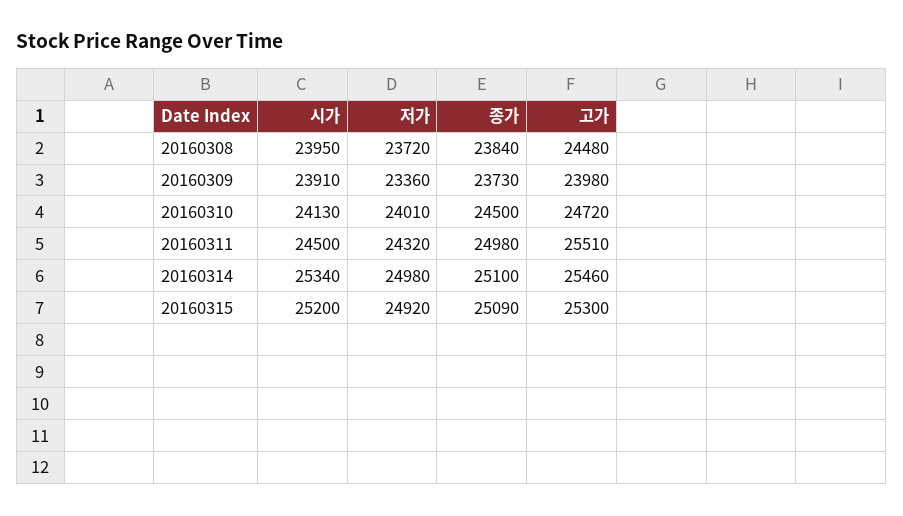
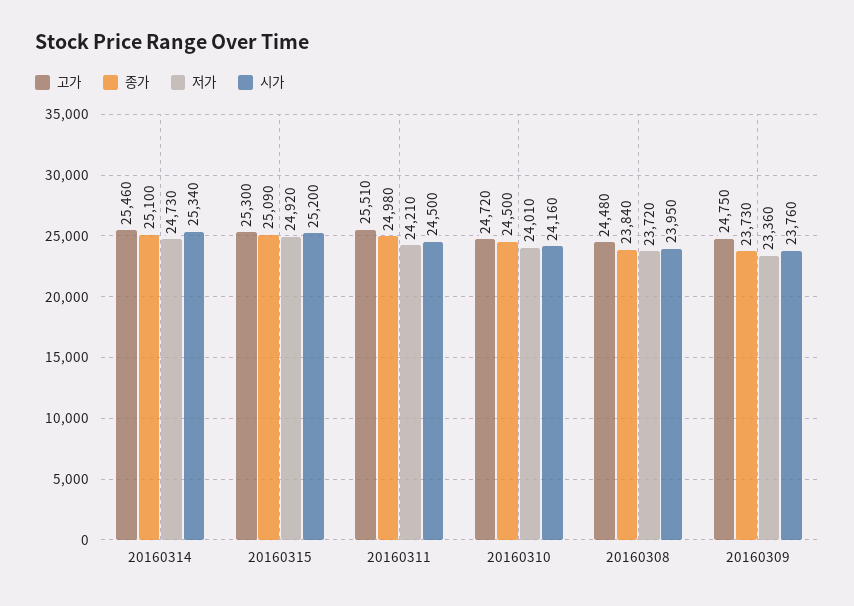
시가, 20160309: 23910 -> 23760
고가, 20160309: 23980 -> 24750
시가, 20160310: 24130 -> 24160
저가, 20160311: 24320 -> 24210
저가, 20160314: 24980 -> 24730

